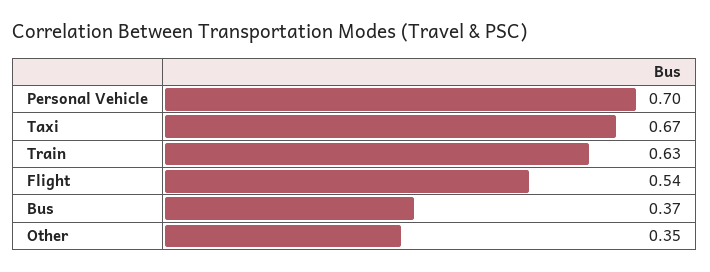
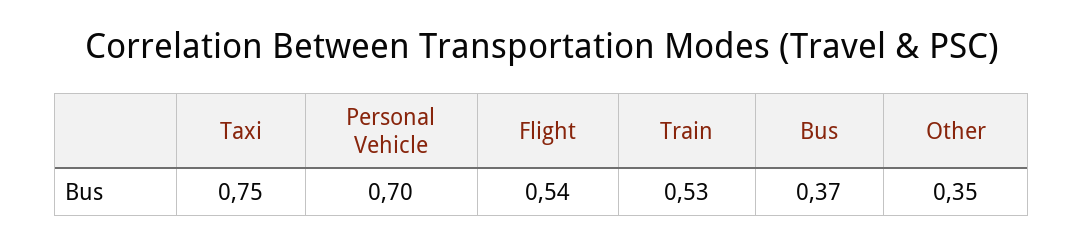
Taxi: 0.67 -> 0.75
Train: 0.63 -> 0.53

